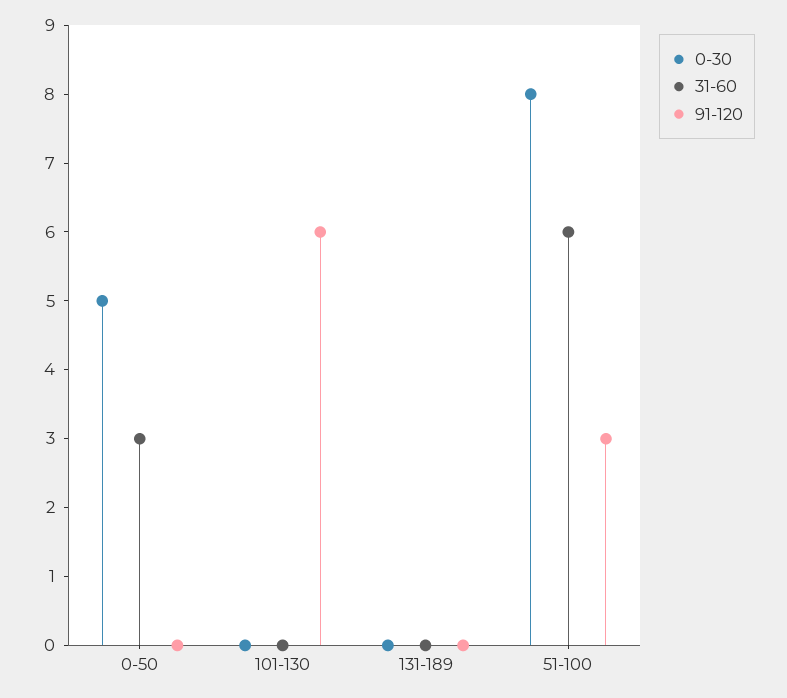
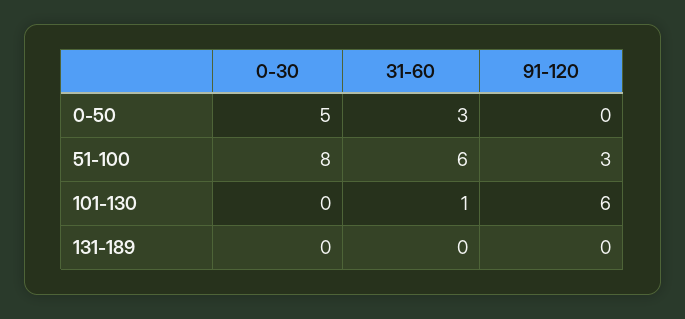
31-60, 101-130: 0 -> 1

